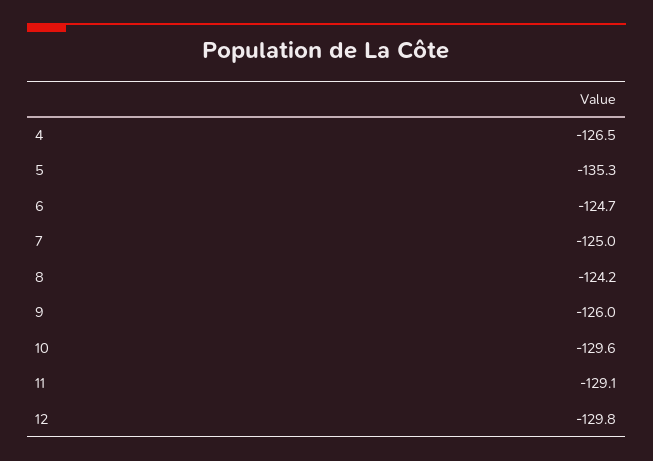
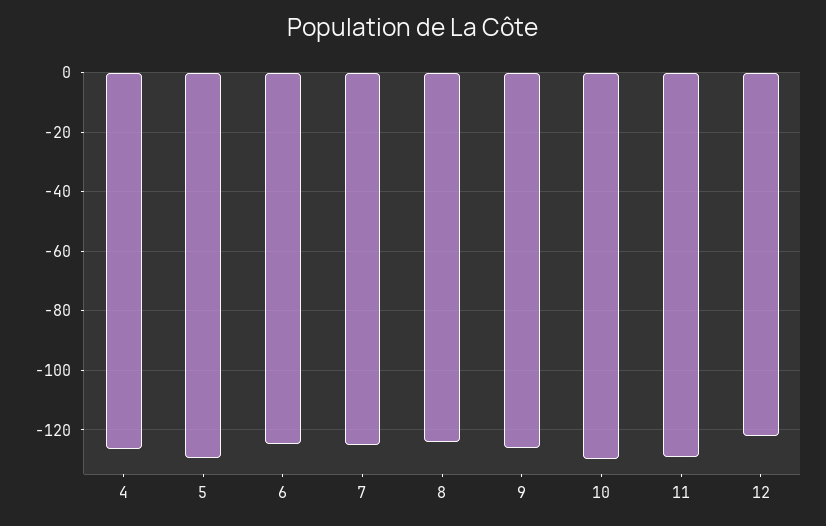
5: -135.3 -> -130
12: -129.8 -> -122.5

